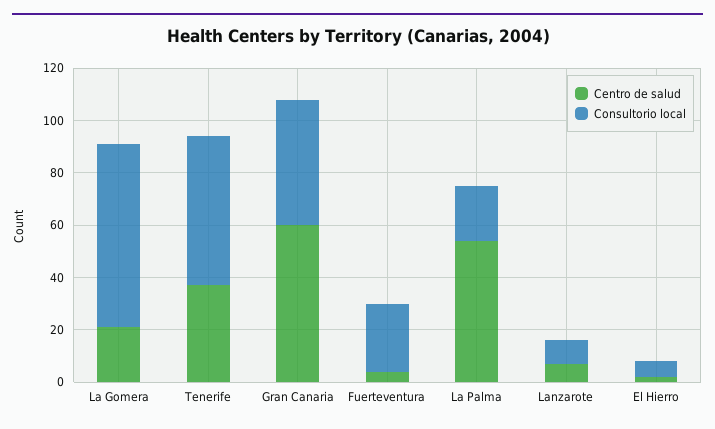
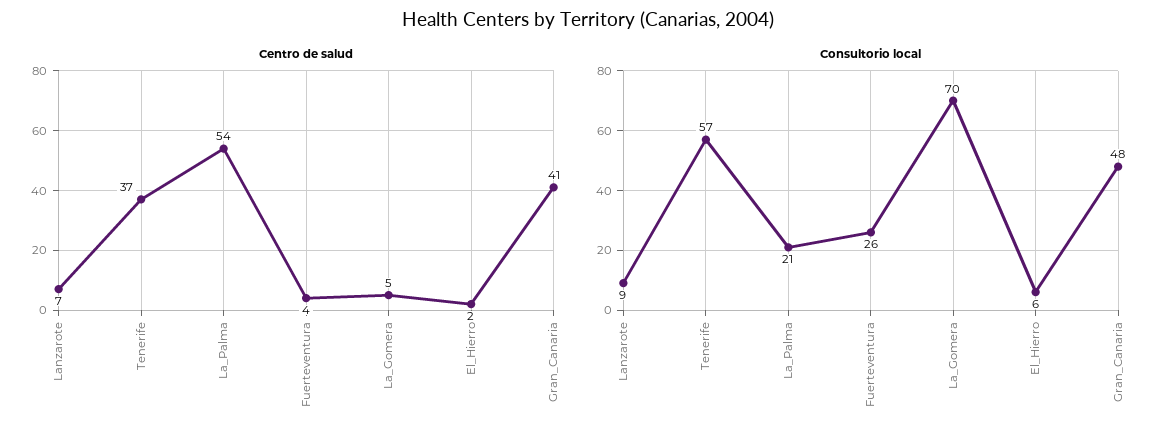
Centro de salud, La Gomera: 20 -> 5
Centro de salud, Gran Canaria: 60 -> 41

